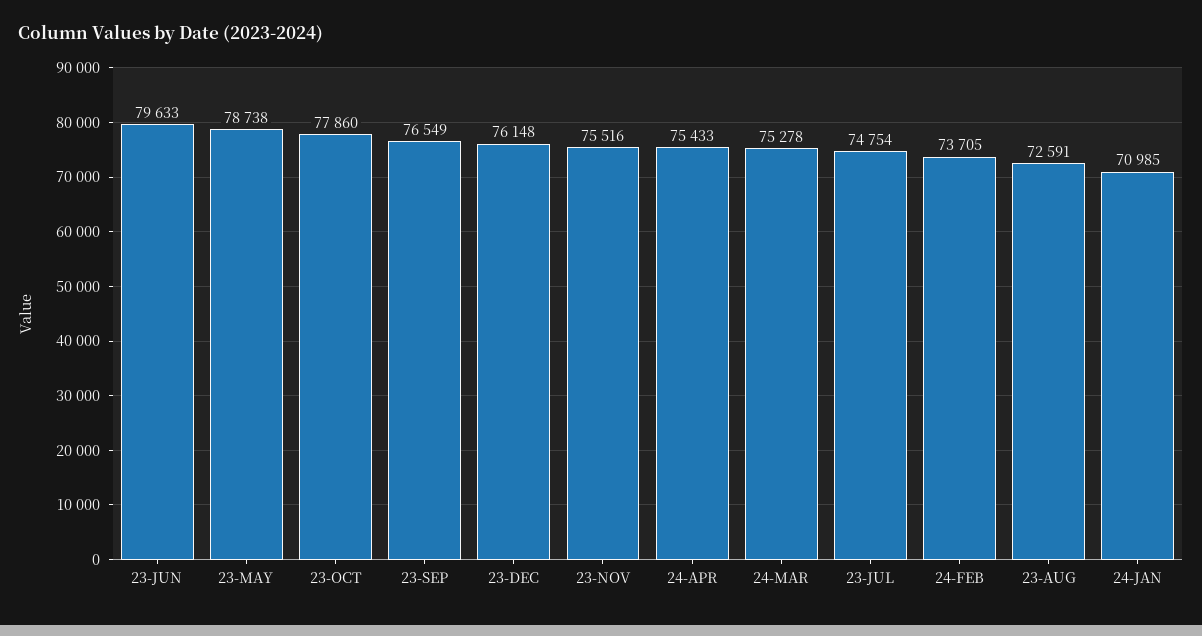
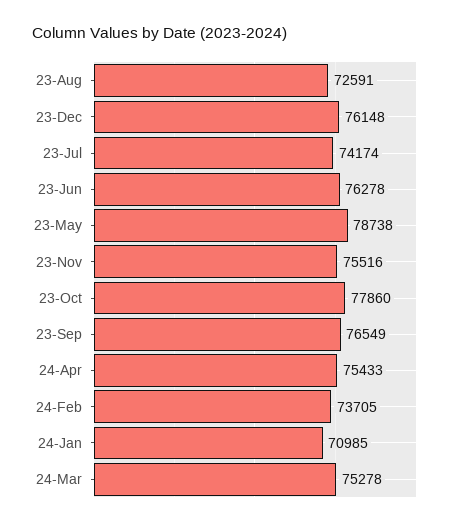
23-JUN: 79633 -> 76278
23-JUL: 74754 -> 74174

